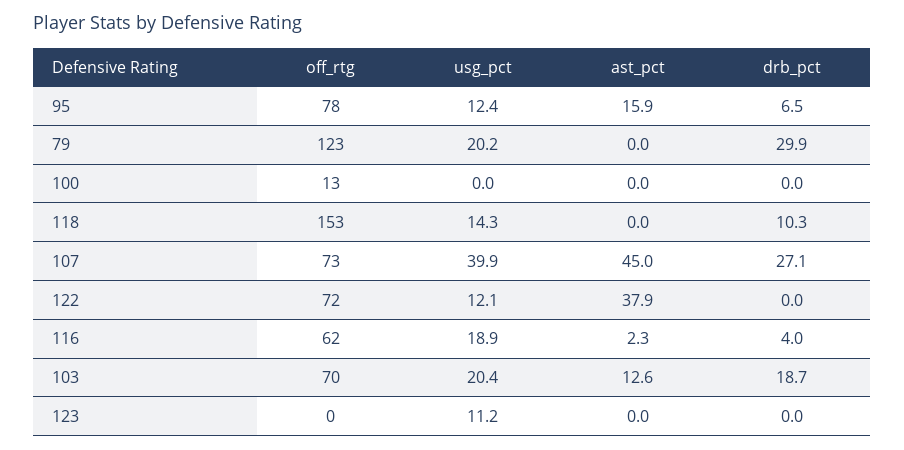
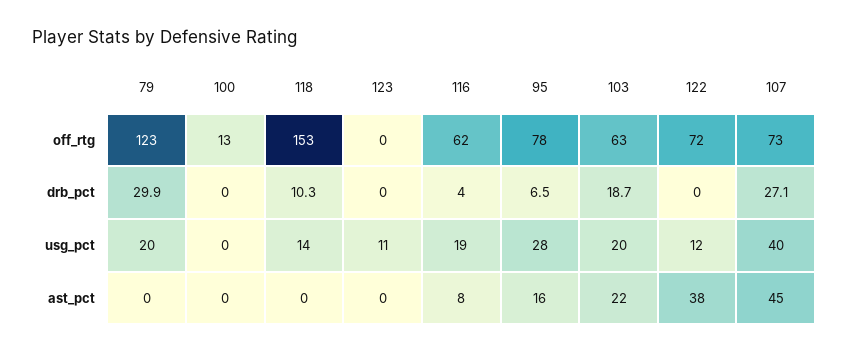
usg_pct, 95: 12.4 -> 28
ast_pct, 116: 2.3 -> 8
off_rtg, 103: 70 -> 63
ast_pct, 103: 12.6 -> 22

